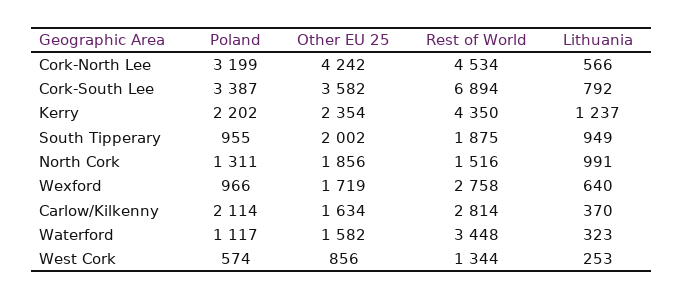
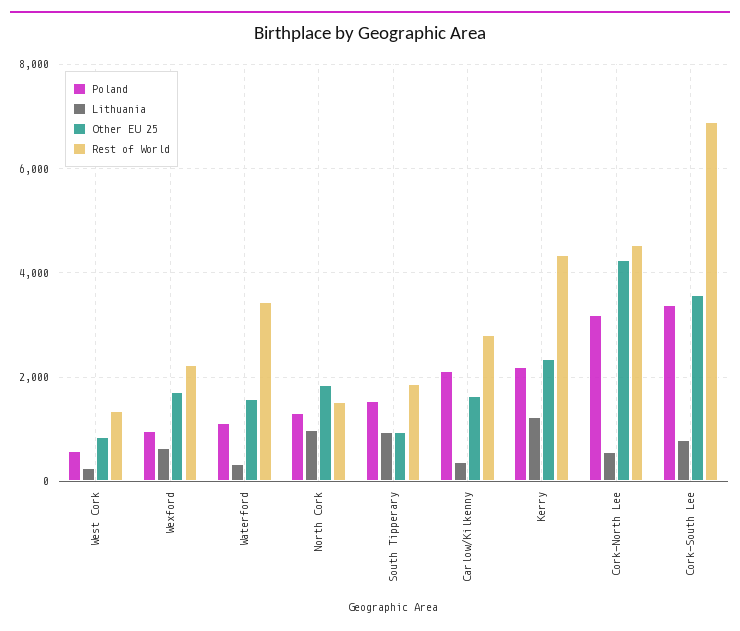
Poland, South Tipperary: 955 -> 1600
Other EU 25, South Tipperary: 2002 -> 1000
Rest of World, Wexford: 2758 -> 2200

